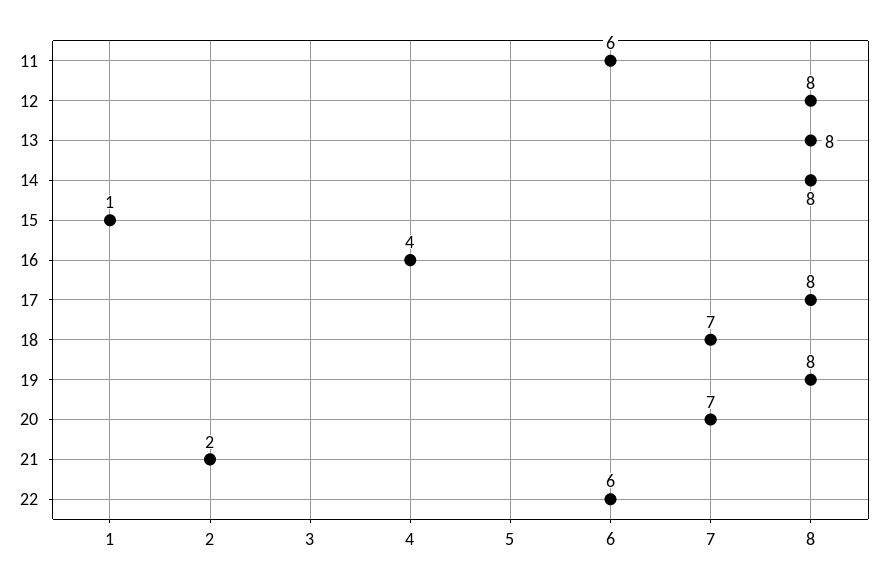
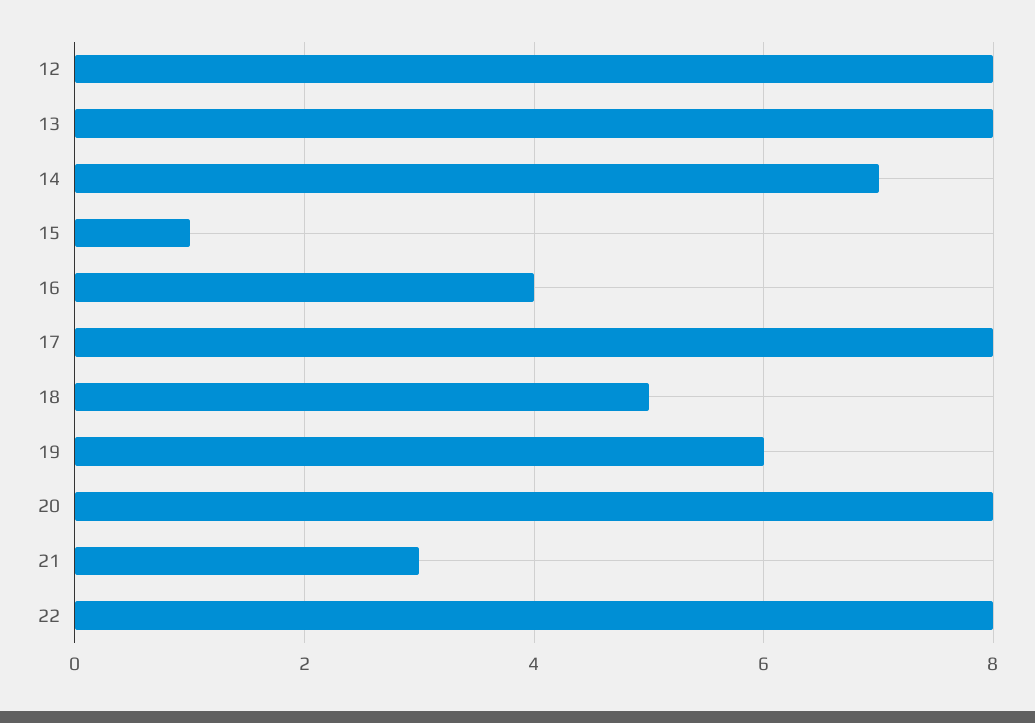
11: 6 -> none
14: 8 -> 7
18: 7 -> 5
19: 8 -> 6
20: 7 -> 8
21: 2 -> 3
22: 6 -> 8

